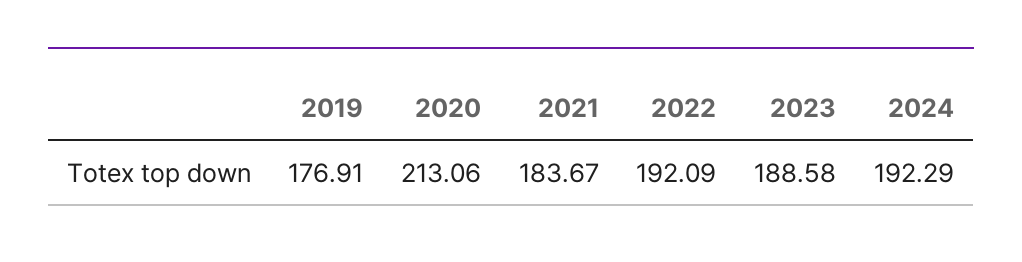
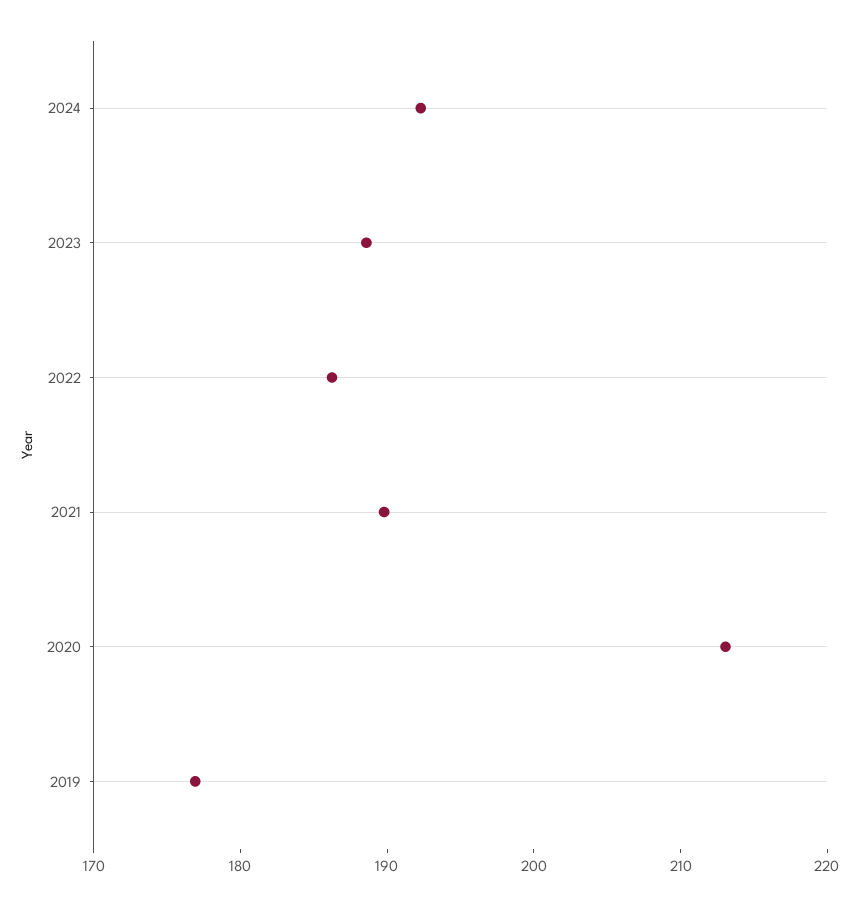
2021: 183.67 -> 190
2022: 192.09 -> 186

